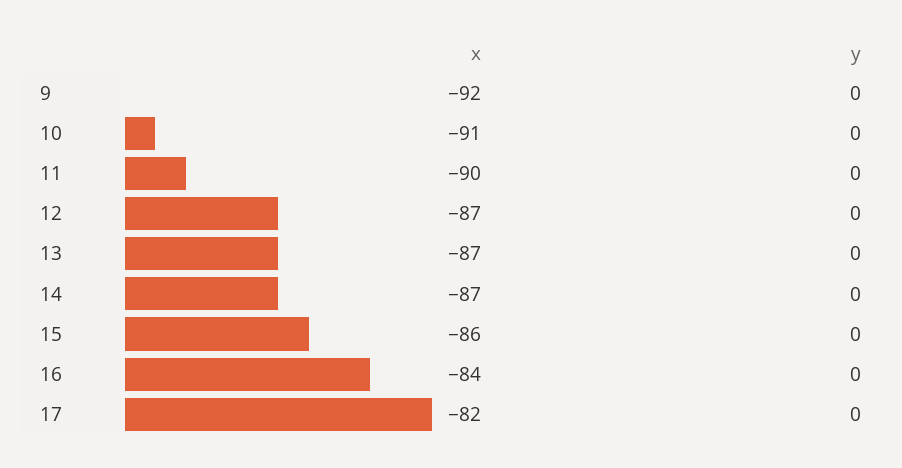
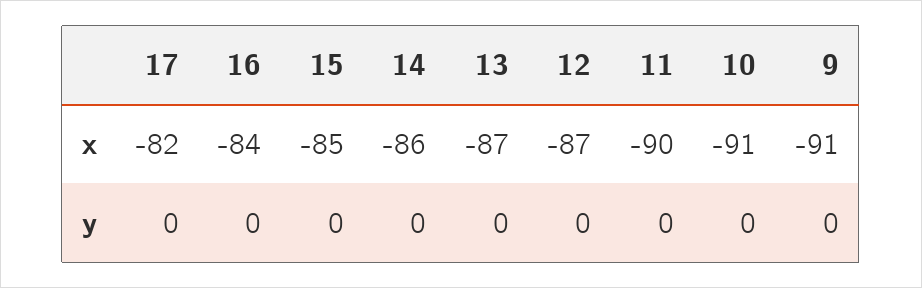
x, 9: -92 -> -91
x, 14: -87 -> -86
x, 15: -86 -> -85

